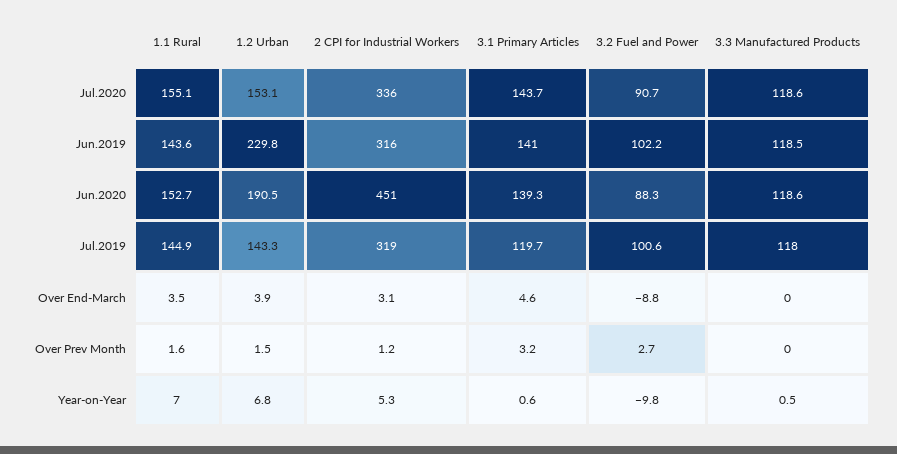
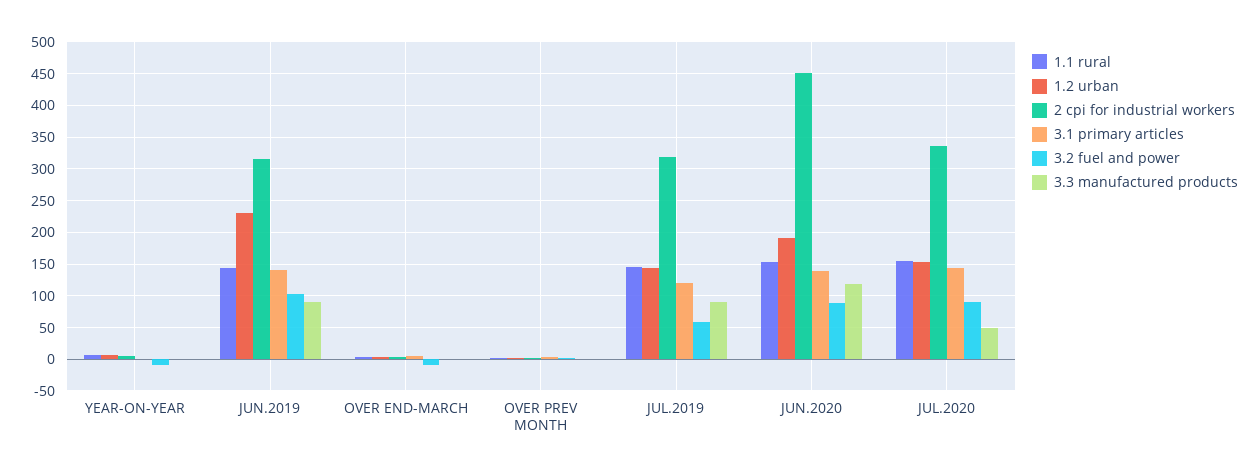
3.3 Manufactured Products, Jul.2020: 118.6 -> 50
3.3 Manufactured Products, Jun.2019: 118.5 -> 90
3.2 Fuel and Power, Jul.2019: 100.6 -> 60
3.3 Manufactured Products, Jul.2019: 118 -> 90

